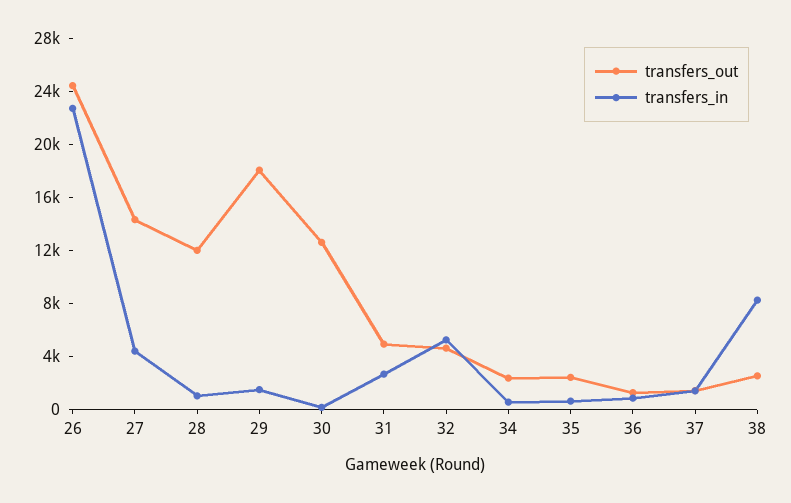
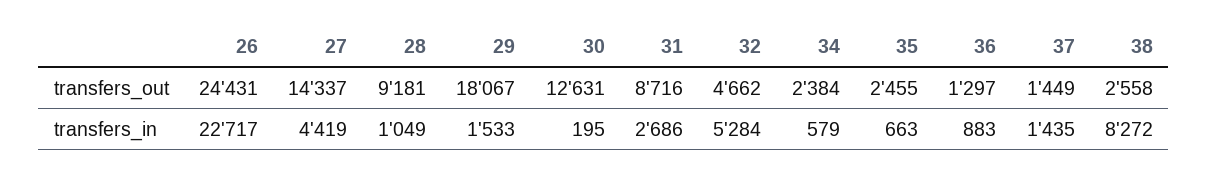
transfers_out, 28: 12000 -> 9181
transfers_out, 31: 5000 -> 8716

